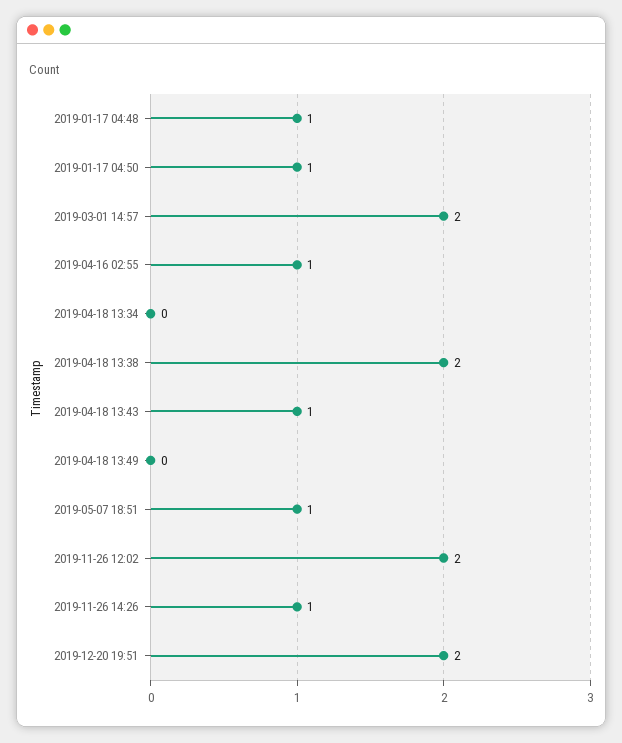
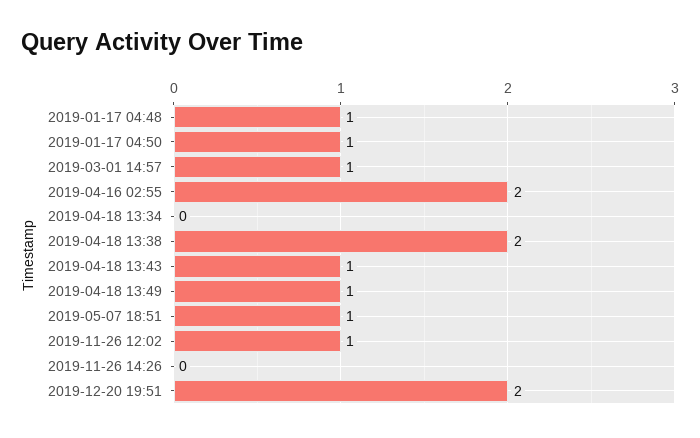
2019-03-01 14:57: 2 -> 1
2019-04-16 02:55: 1 -> 2
2019-04-18 13:49: 0 -> 1
2019-11-26 12:02: 2 -> 1
2019-11-26 14:26: 1 -> 0

